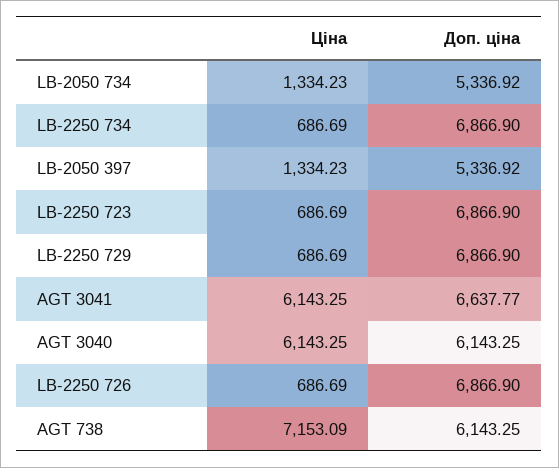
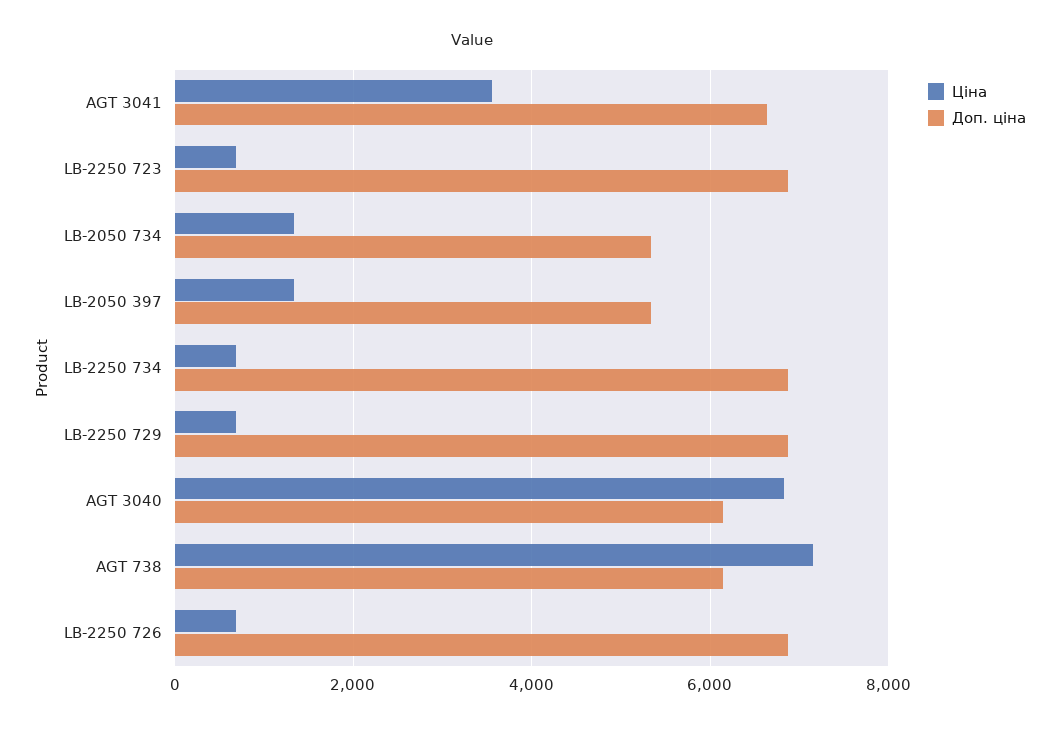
Ціна, AGT 3041: 6143.25 -> 3600
Ціна, AGT 3040: 6143.25 -> 6800

